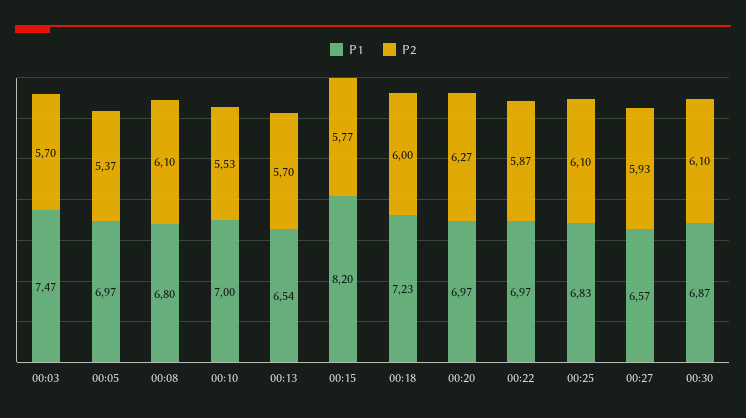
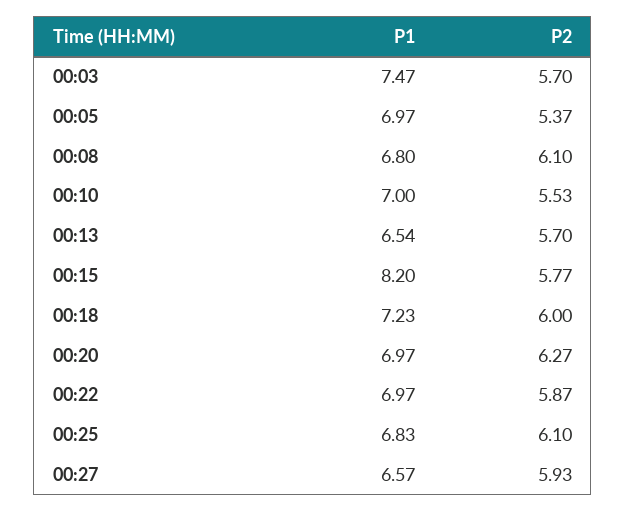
P1, 00:30: 6.87 -> none
P2, 00:30: 6.1 -> none

